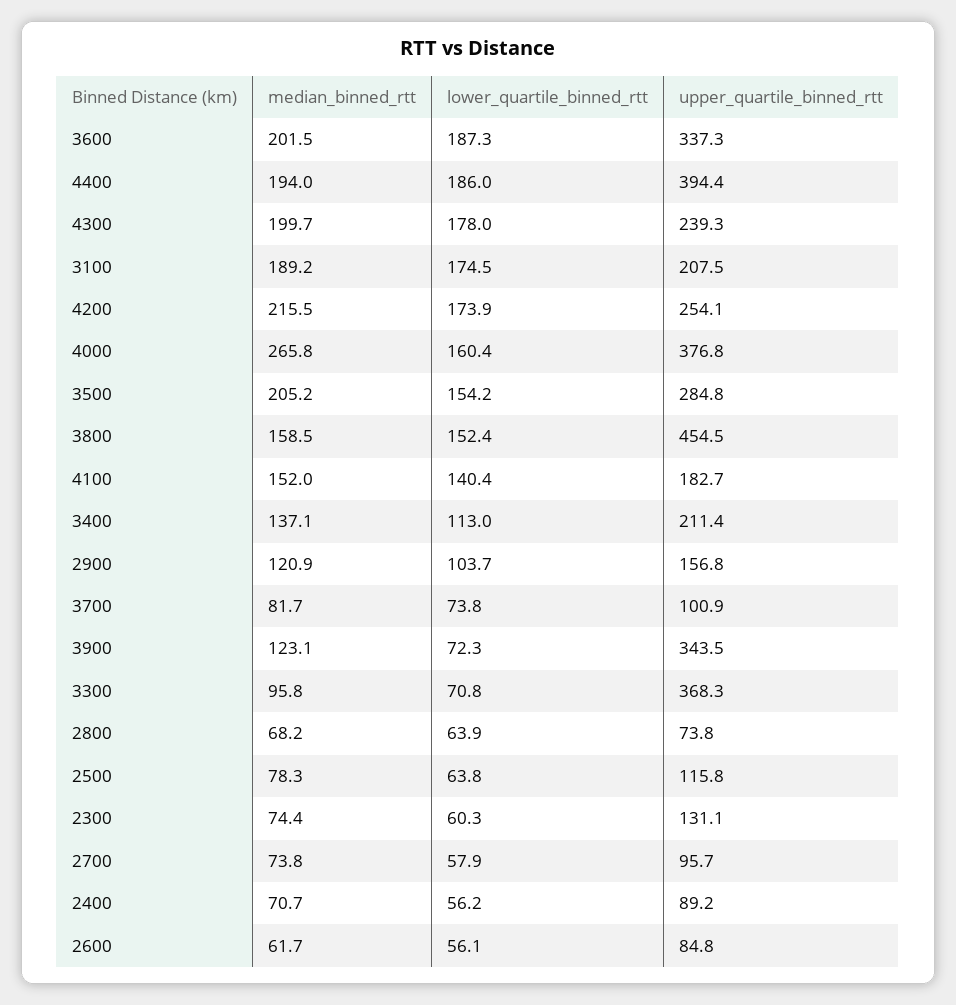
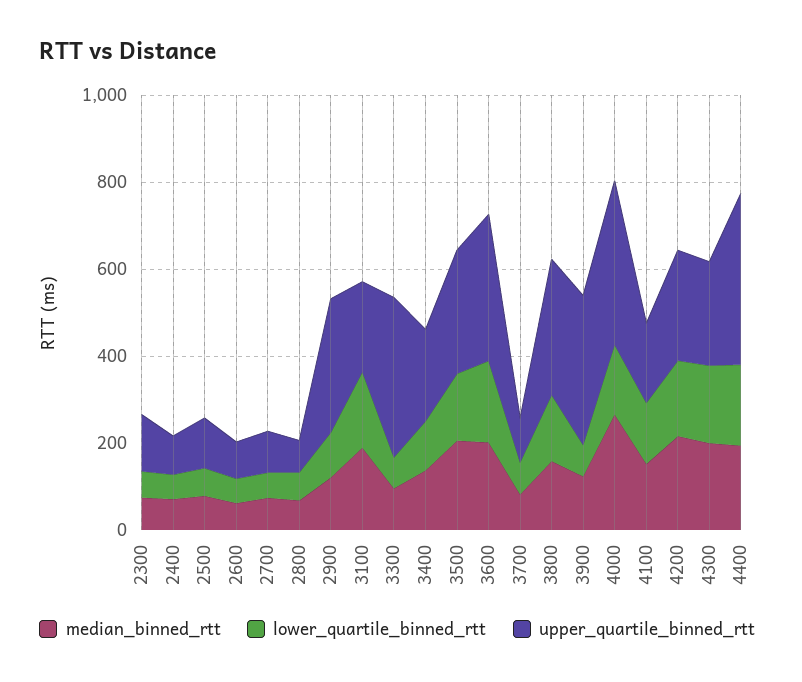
upper_quartile_binned_rtt, 3800: 454.5 -> 300
upper_quartile_binned_rtt, 2900: 156.8 -> 300

